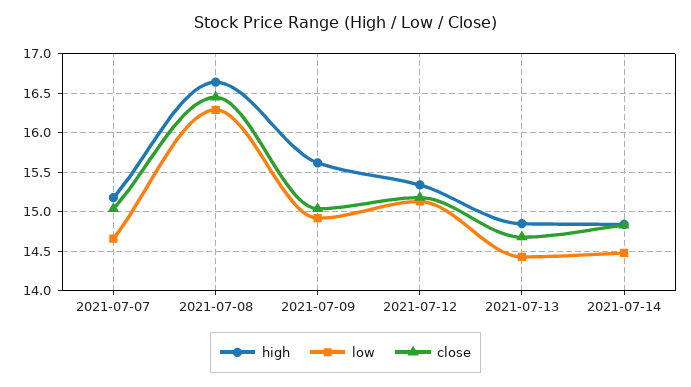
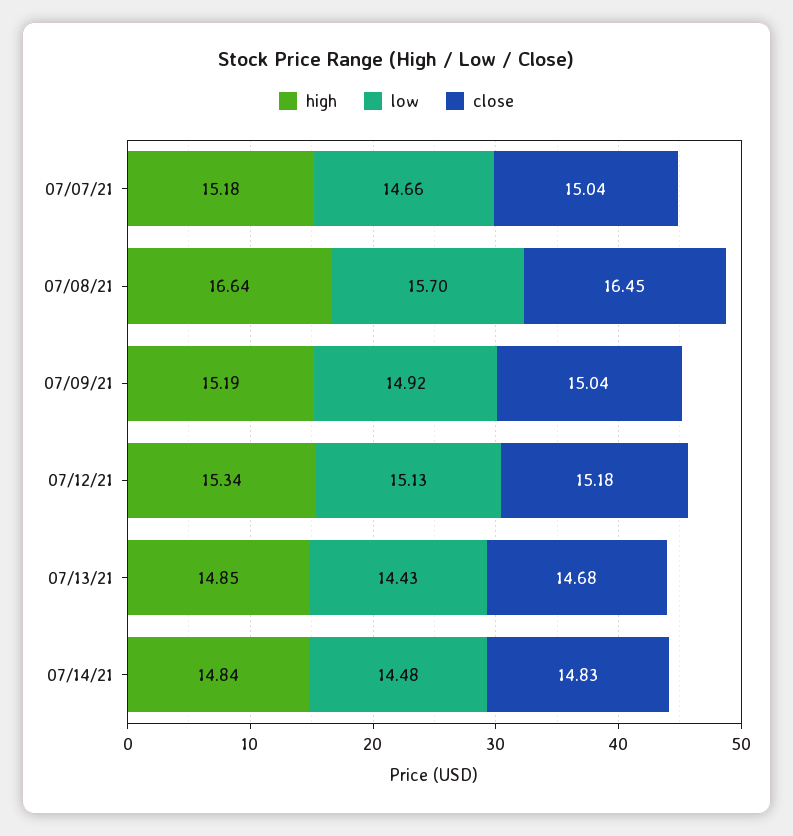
low, 2021-07-08: 16.3 -> 15.7
high, 2021-07-09: 15.6 -> 15.19

